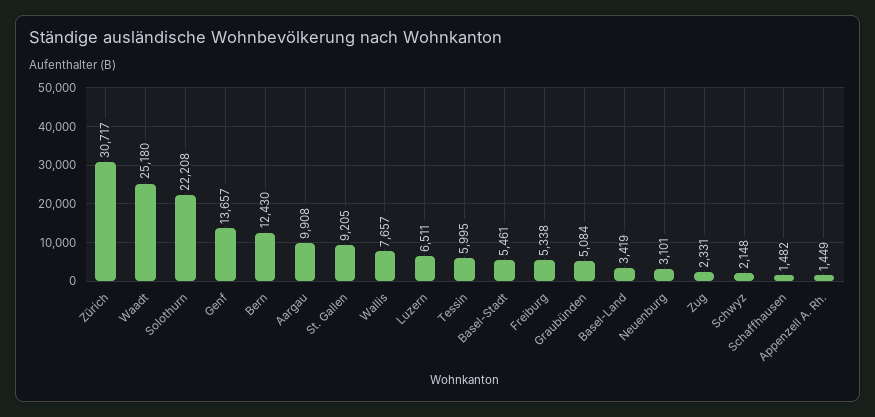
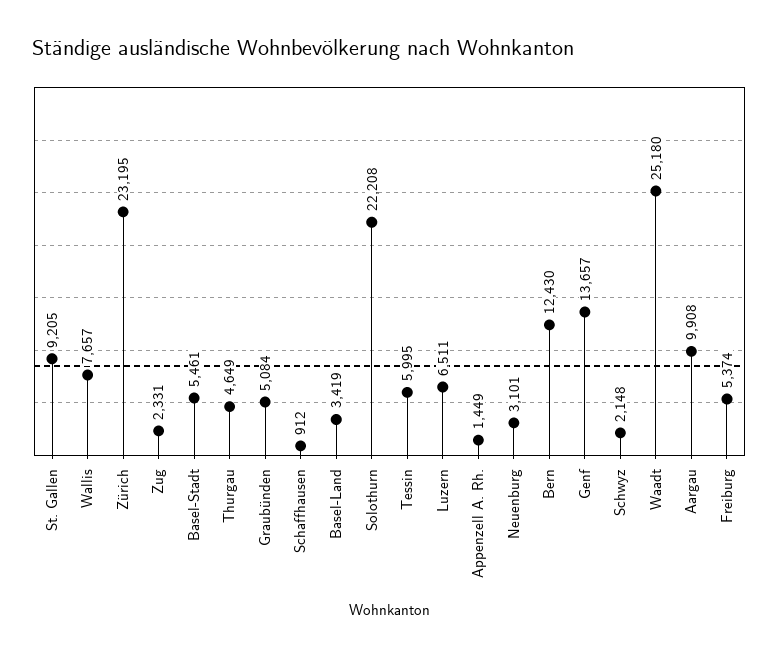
Zürich: 30717 -> 23195
Freiburg: 5338 -> 5374
Schaffhausen: 1482 -> 912
Thurgau: none -> 4649

